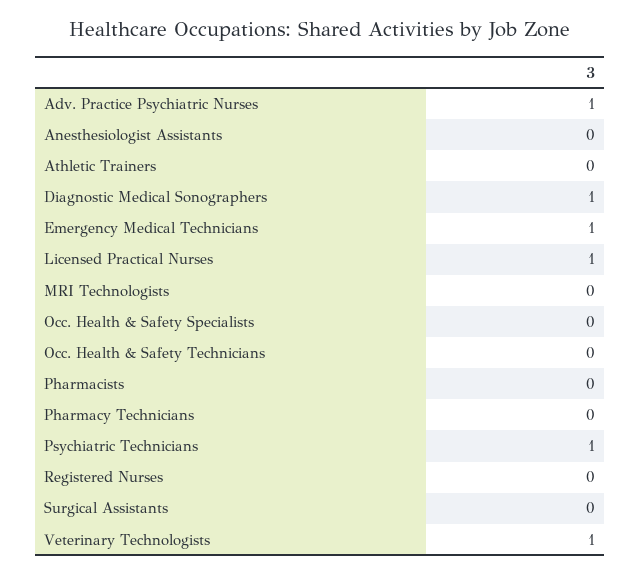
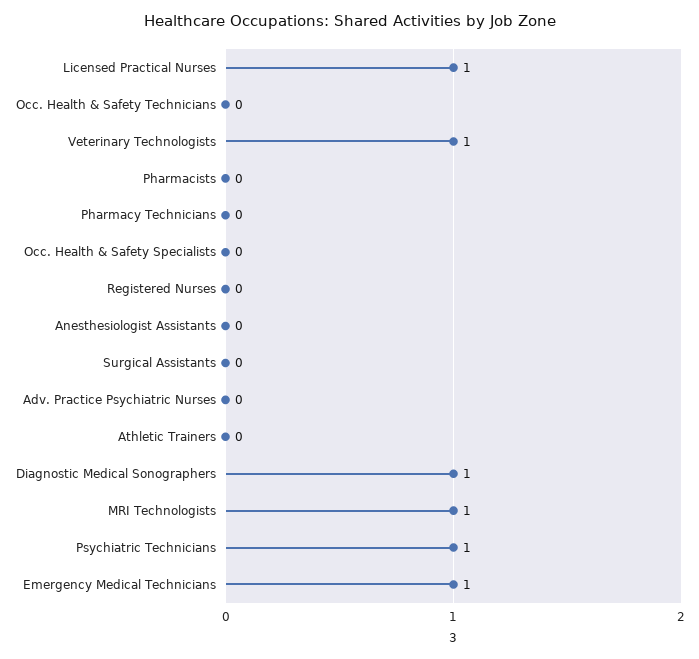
Adv. Practice Psychiatric Nurses: 1 -> 0
MRI Technologists: 0 -> 1

